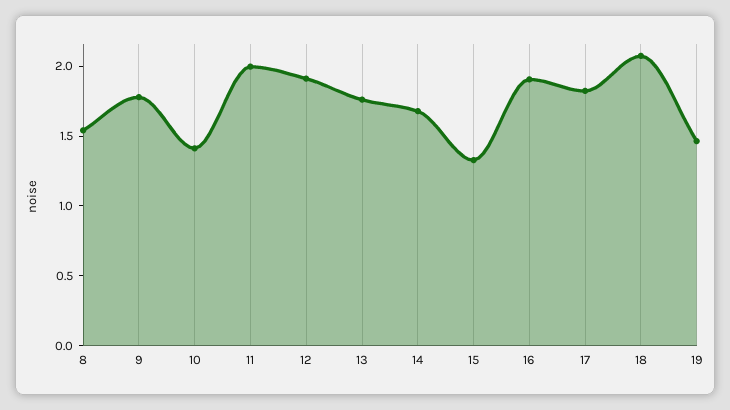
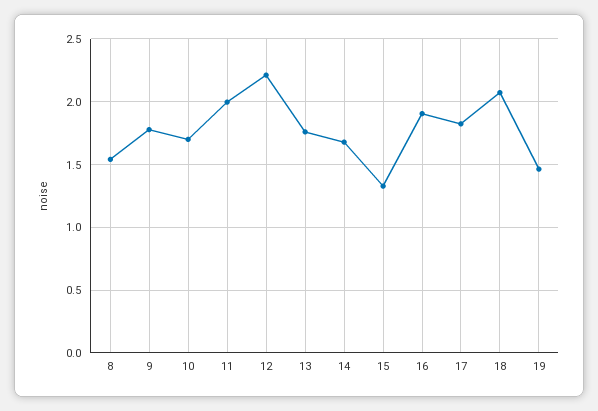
10: 1.4 -> 1.7
12: 1.9 -> 2.2

